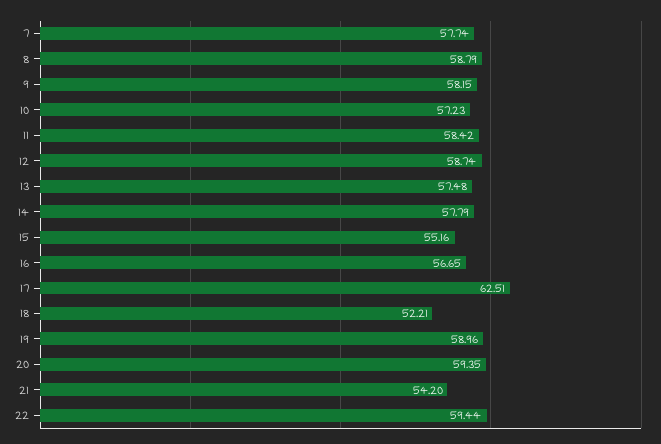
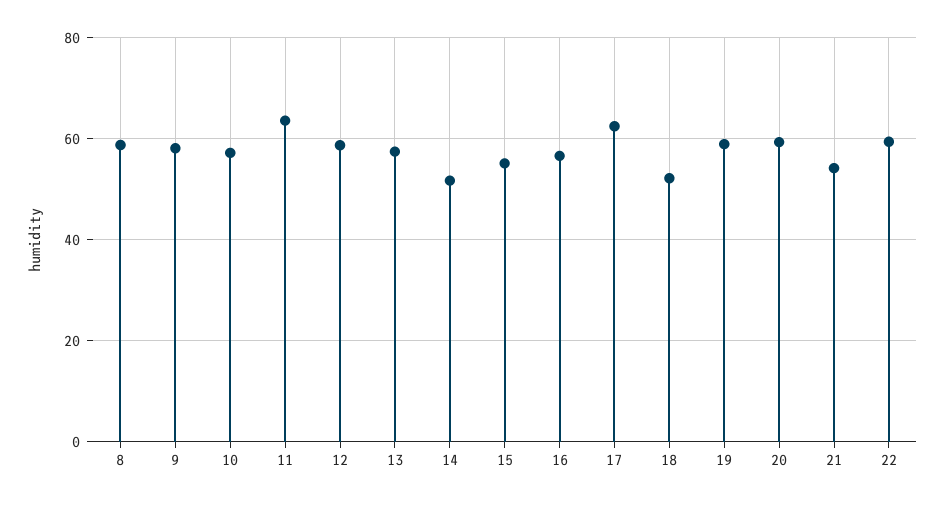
7: 57.74 -> none
11: 58.42 -> 64
14: 57.79 -> 52

